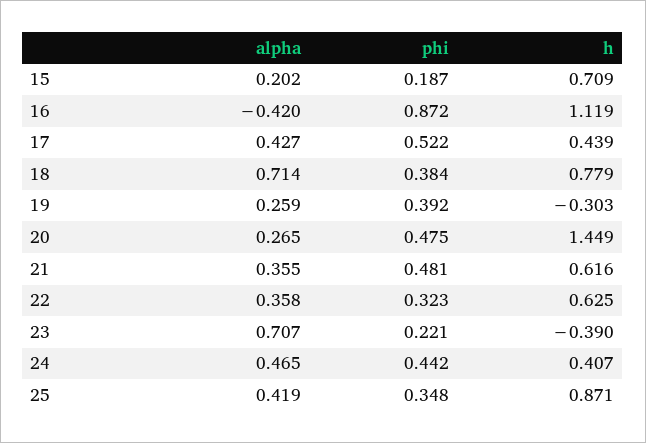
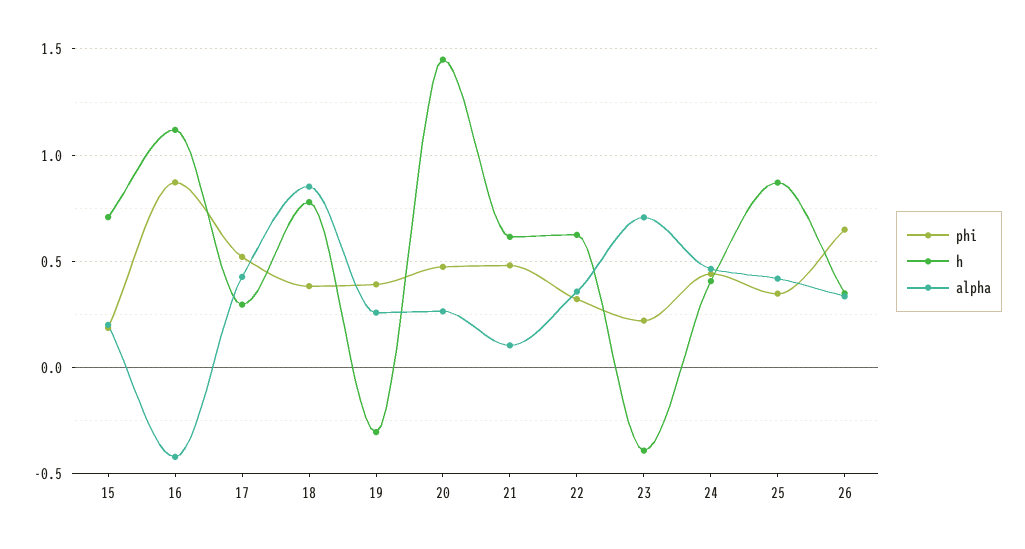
h, 17: 0.439 -> 0.3
alpha, 18: 0.714 -> 0.85
alpha, 21: 0.355 -> 0.1
phi, 26: none -> 0.65
h, 26: none -> 0.35
alpha, 26: none -> 0.35

